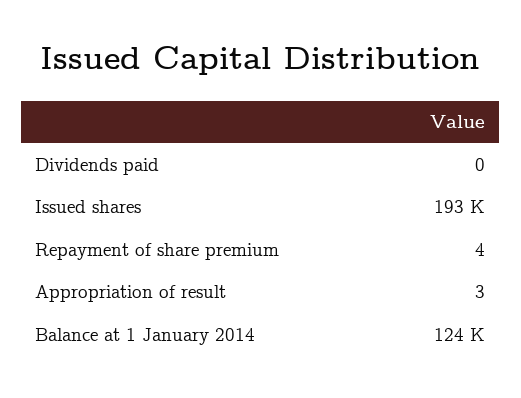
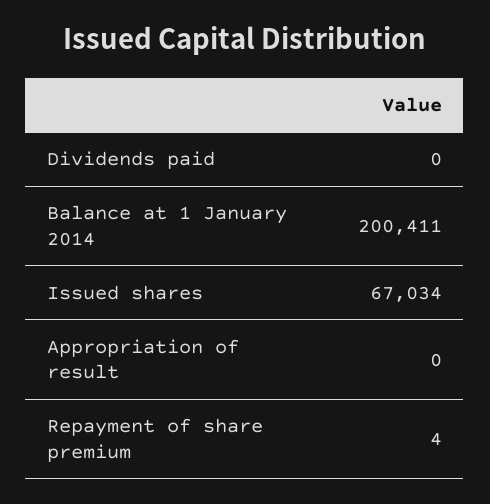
Issued shares: 193000 -> 67034
Appropriation of result: 3 -> 0
Balance at 1 January 2014: 124000 -> 200411

